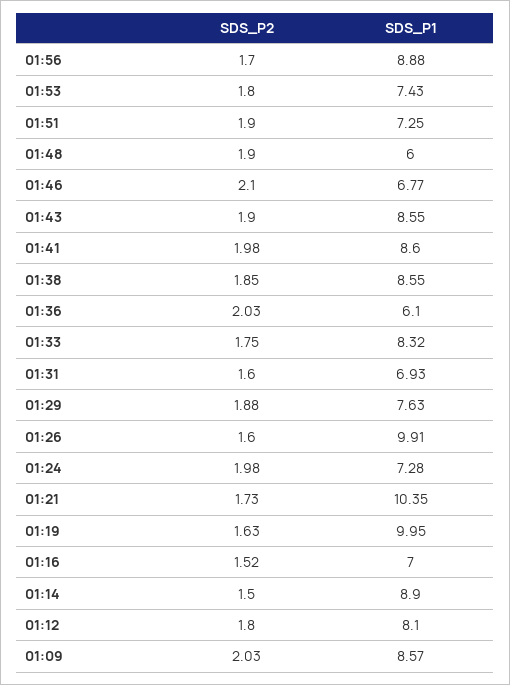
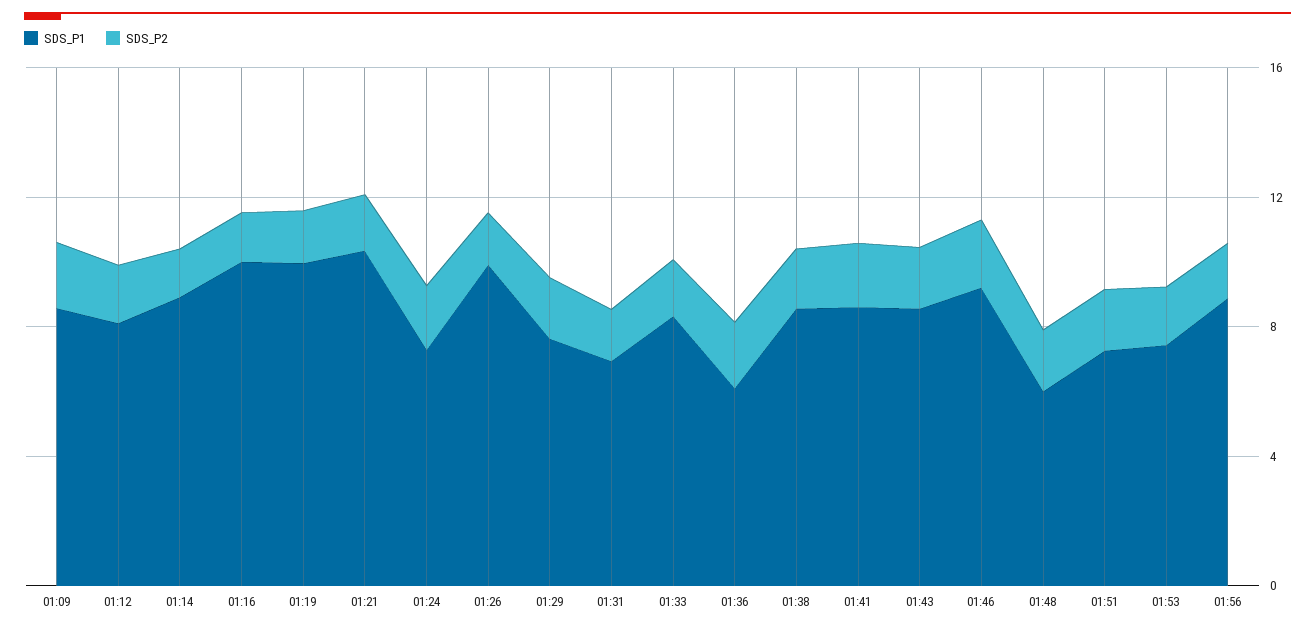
SDS_P1, 01:46: 6.77 -> 9
SDS_P1, 01:16: 7 -> 10

